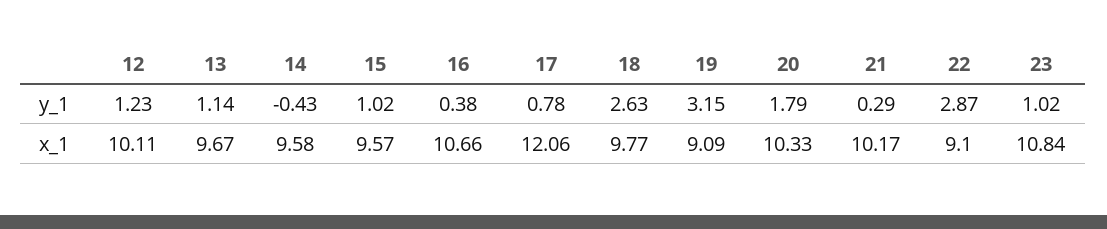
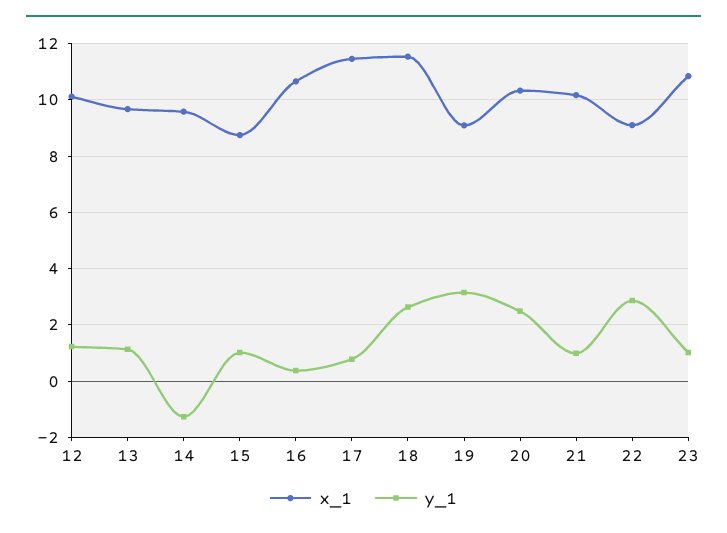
y_1, 14: -0.43 -> -1.25
y_1, 20: 1.79 -> 2.5
y_1, 21: 0.29 -> 1
x_1, 15: 9.57 -> 8.75
x_1, 17: 12.06 -> 11.5
x_1, 18: 9.77 -> 11.5

